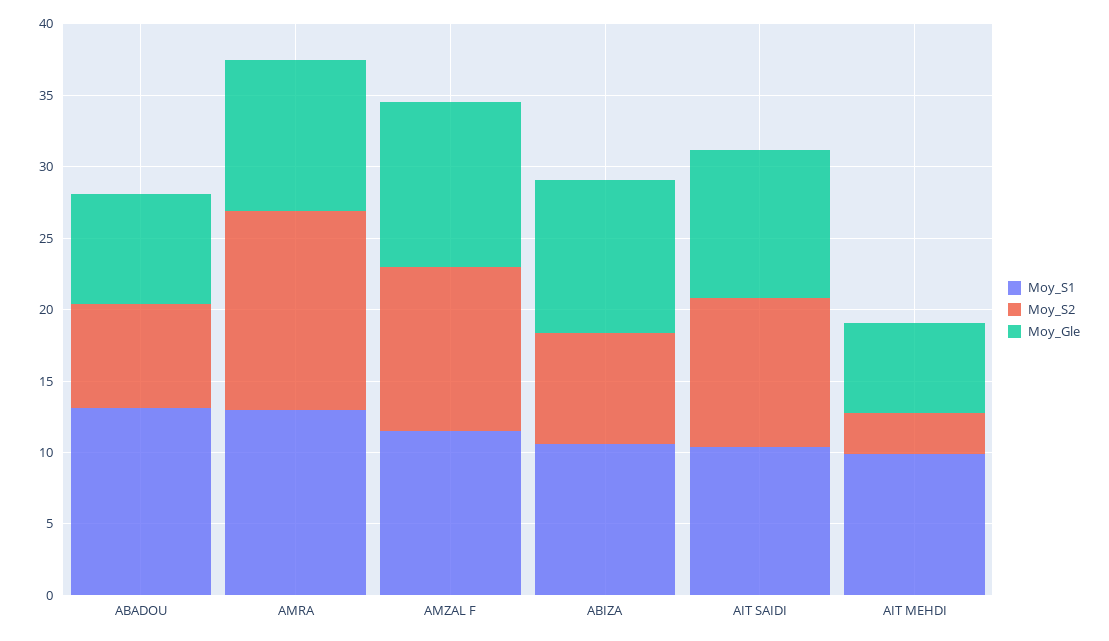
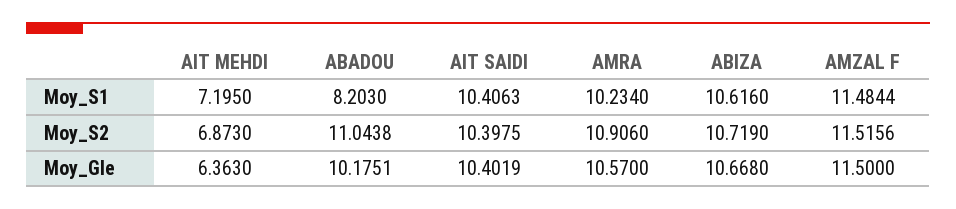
Moy_S1, ABADOU: 13 -> 8.203
Moy_S2, ABADOU: 7 -> 11.0438
Moy_Gle, ABADOU: 8 -> 10.1751
Moy_S1, AMRA: 13 -> 10.234
Moy_S2, AMRA: 14 -> 10.906
Moy_S2, ABIZA: 8 -> 10.719
Moy_S1, AIT MEHDI: 10 -> 7.195
Moy_S2, AIT MEHDI: 3 -> 6.873

